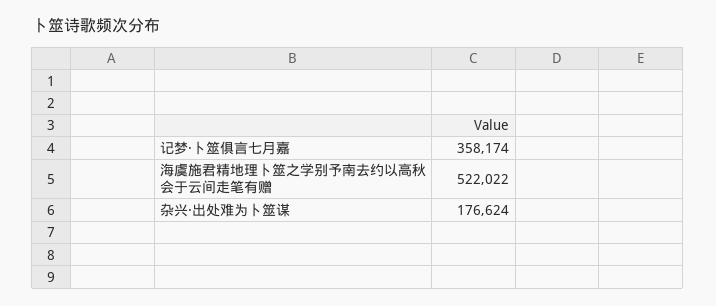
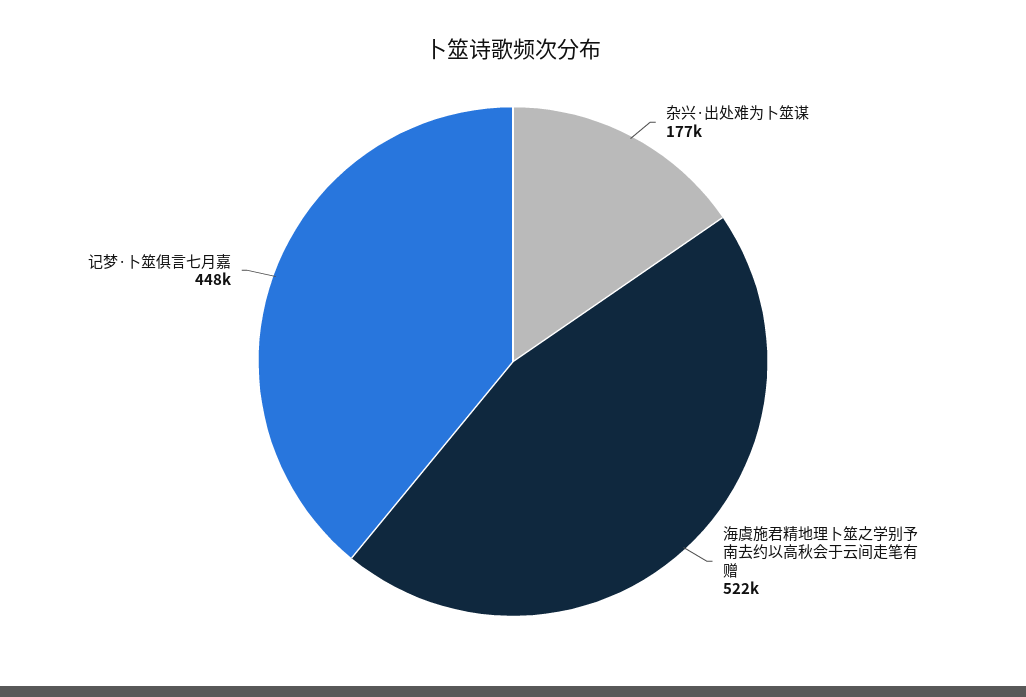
记梦·卜筮俱言七月嘉: 358174 -> 448000

